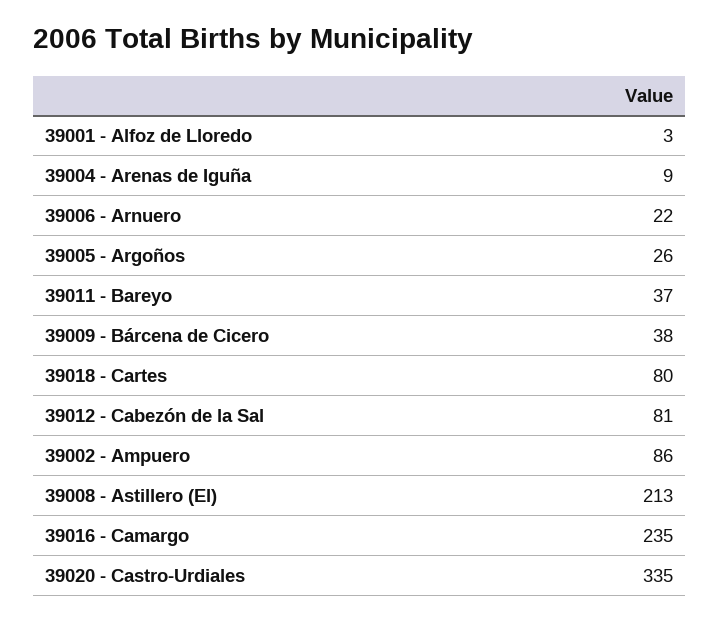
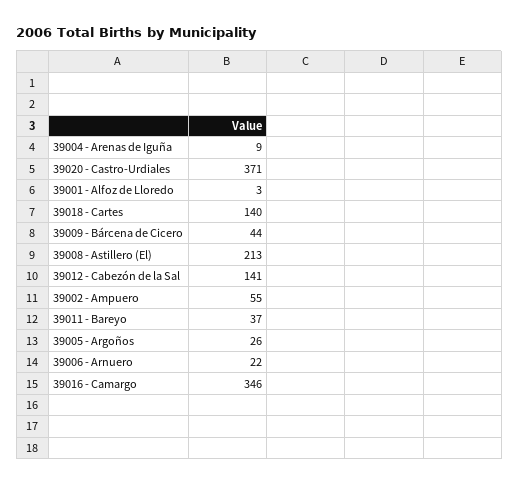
39009 - Bárcena de Cicero: 38 -> 44
39018 - Cartes: 80 -> 140
39012 - Cabezón de la Sal: 81 -> 141
39002 - Ampuero: 86 -> 55
39016 - Camargo: 235 -> 346
39020 - Castro-Urdiales: 335 -> 371

